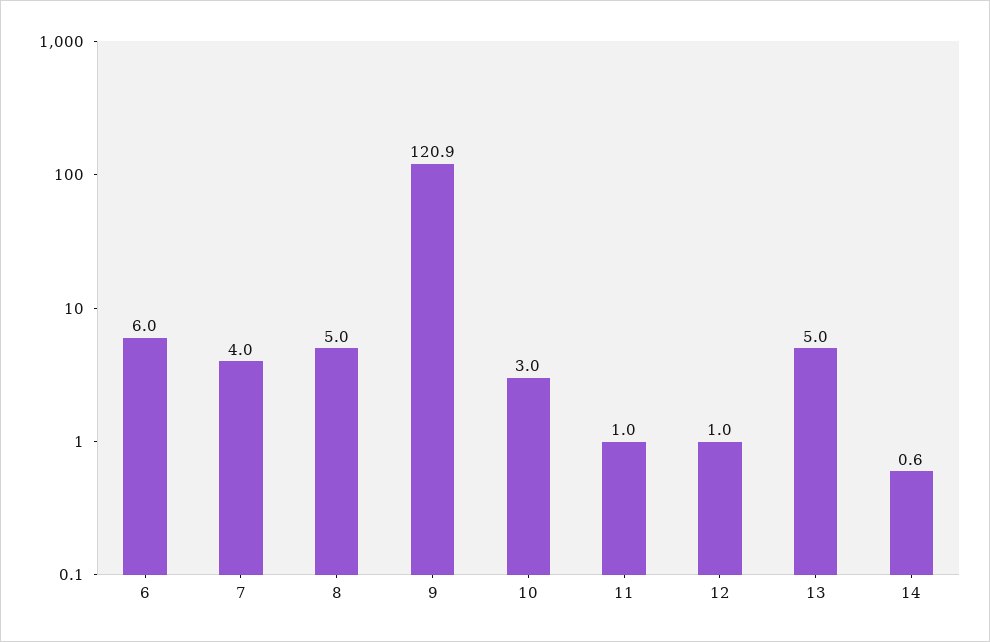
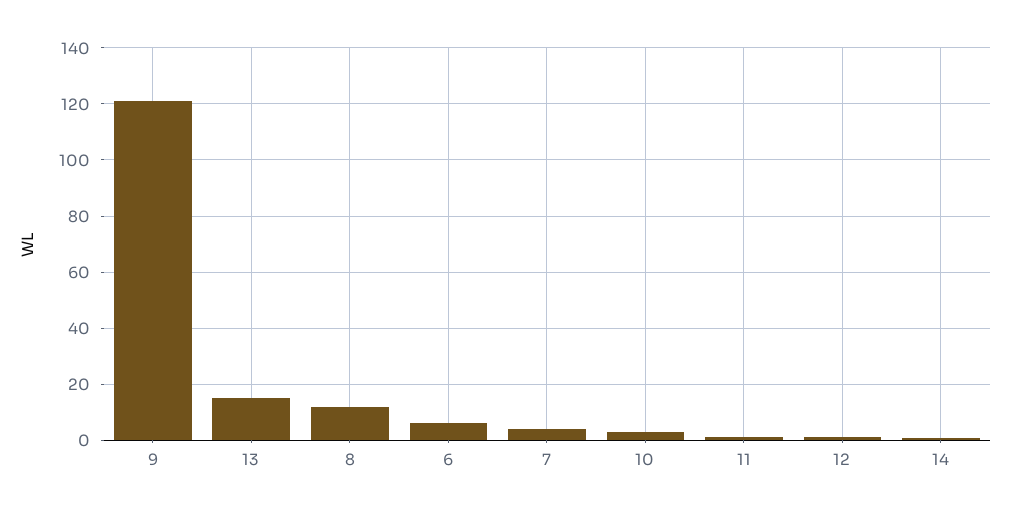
8: 5 -> 12.5
13: 5 -> 15

